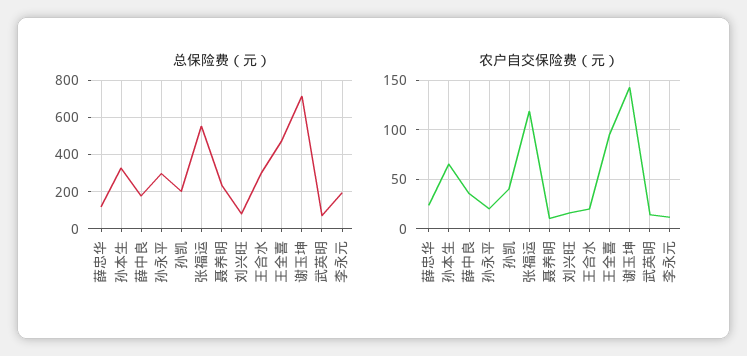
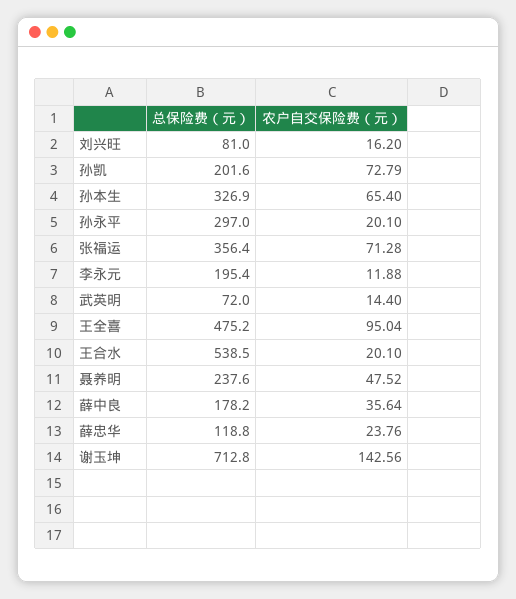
总保险费（元）, 张福运: 550 -> 356.4
总保险费（元）, 王合水: 300 -> 538.5
农户自交保险费（元）, 孙凯: 40 -> 72.79
农户自交保险费（元）, 张福运: 120 -> 71.28
农户自交保险费（元）, 聂养明: 10 -> 47.52

